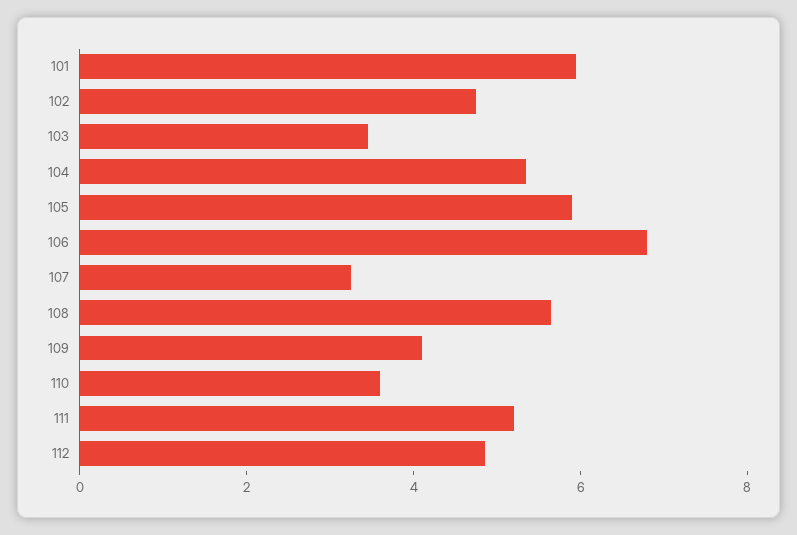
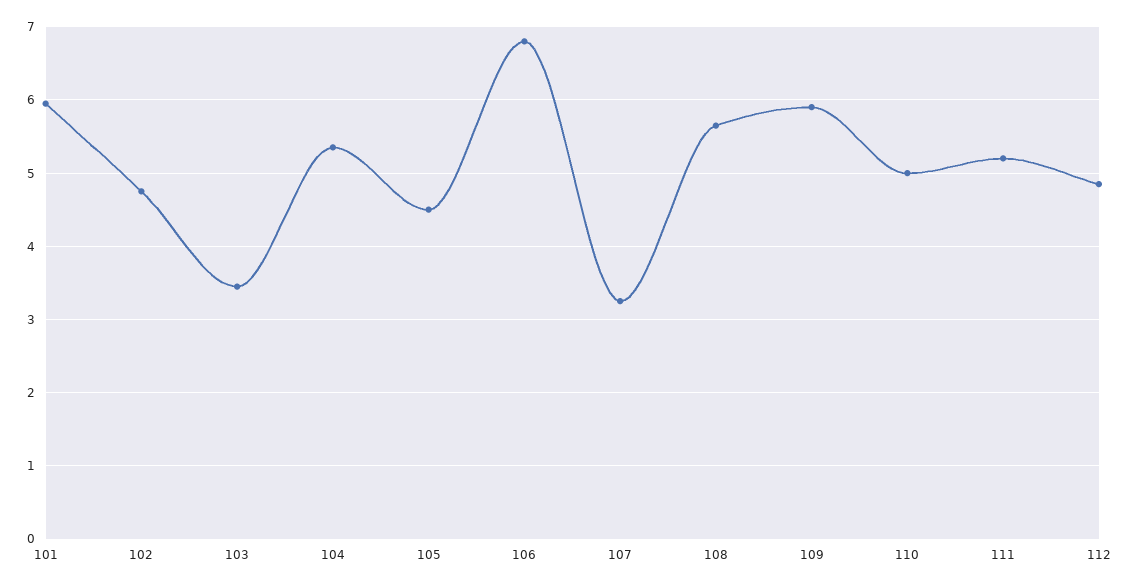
105: 6 -> 4.5
109: 4 -> 5.9
110: 3.5 -> 5

